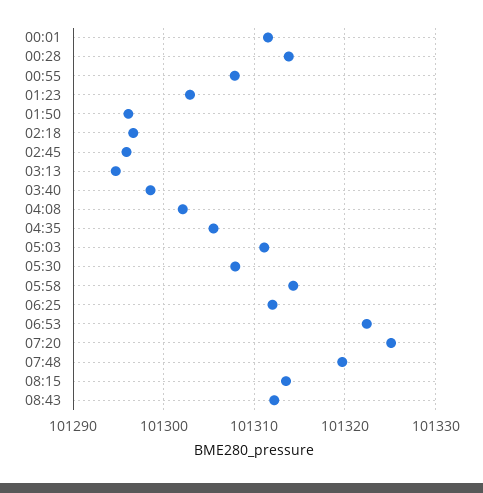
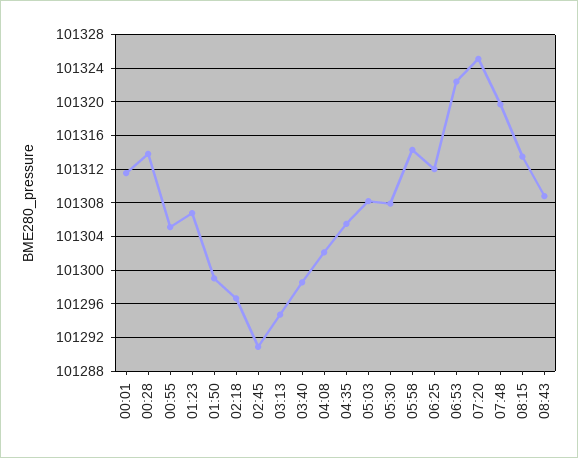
00:55: 101308 -> 101305
01:23: 101303 -> 101307
01:50: 101296 -> 101299
02:45: 101296 -> 101291
05:03: 101311 -> 101308
08:43: 101312 -> 101309

